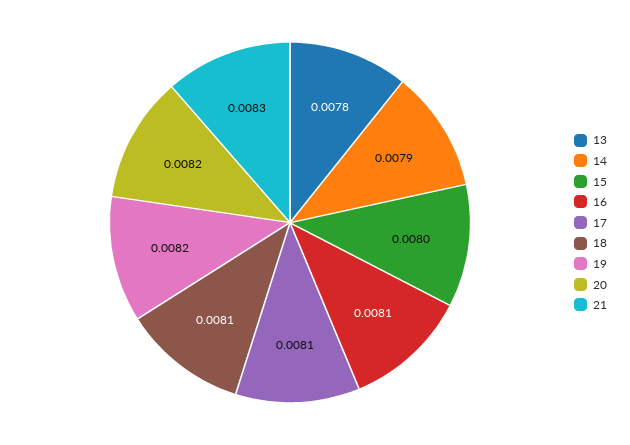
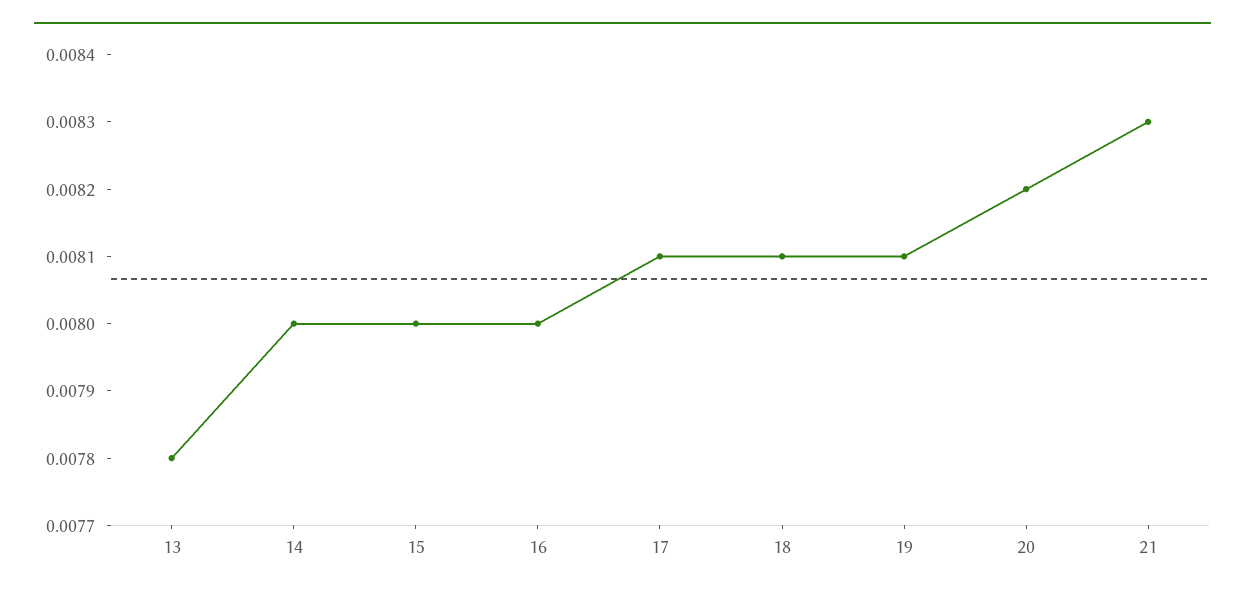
14: 0.0079 -> 0.008
16: 0.0081 -> 0.008
19: 0.0082 -> 0.0081

